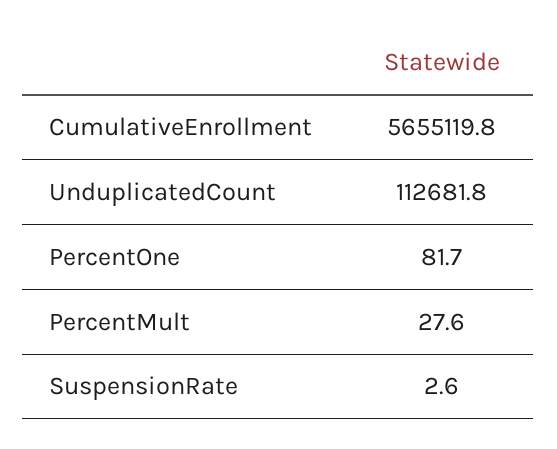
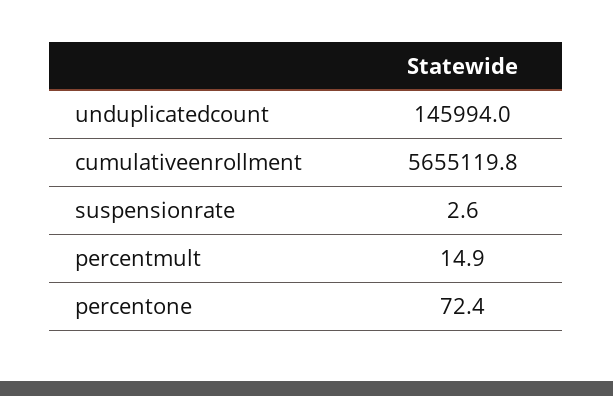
UnduplicatedCount: 112681.8 -> 145994
PercentOne: 81.7 -> 72.4
PercentMult: 27.6 -> 14.9

